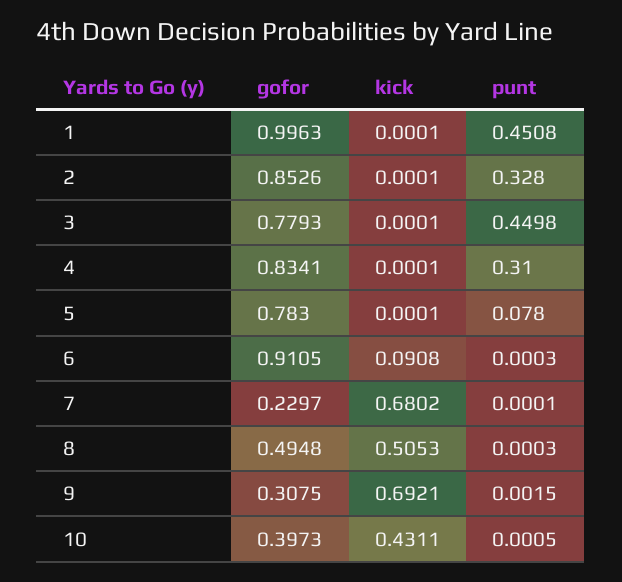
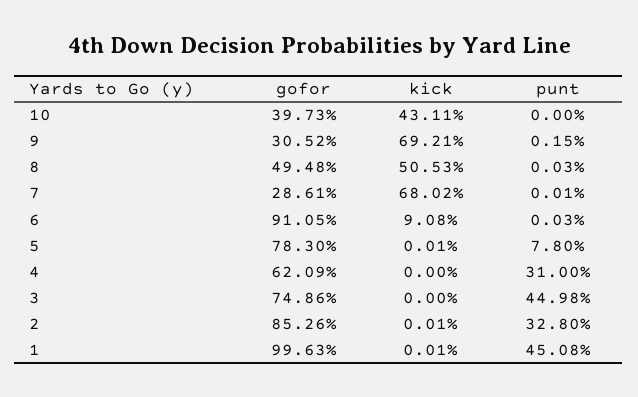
gofor, 3: 0.7793 -> 0.7486
kick, 3: 0.0001 -> 0
gofor, 4: 0.8341 -> 0.6209
kick, 4: 0.0001 -> 0
gofor, 7: 0.2297 -> 0.2861
gofor, 9: 0.3075 -> 0.3052
punt, 10: 0.0005 -> 0

